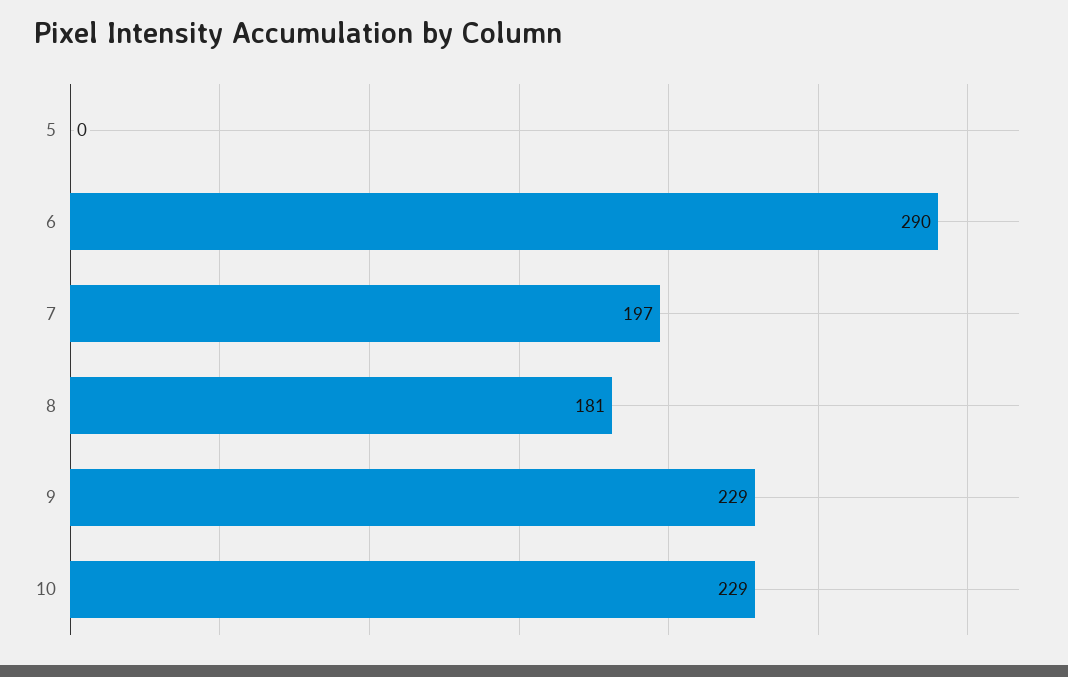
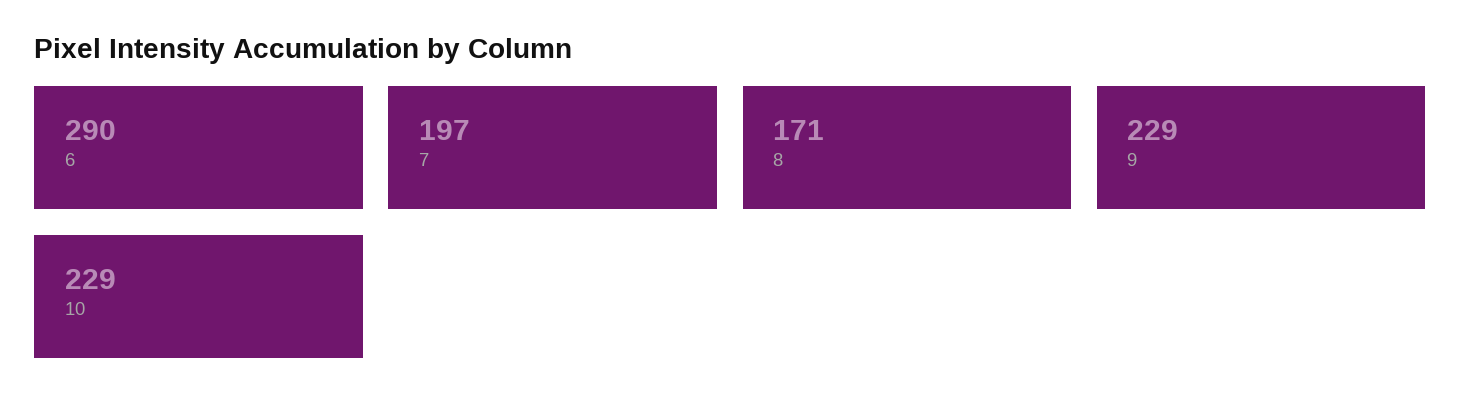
5: 0 -> none
8: 181 -> 171

